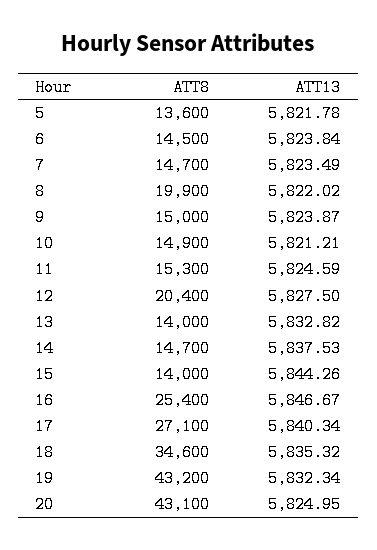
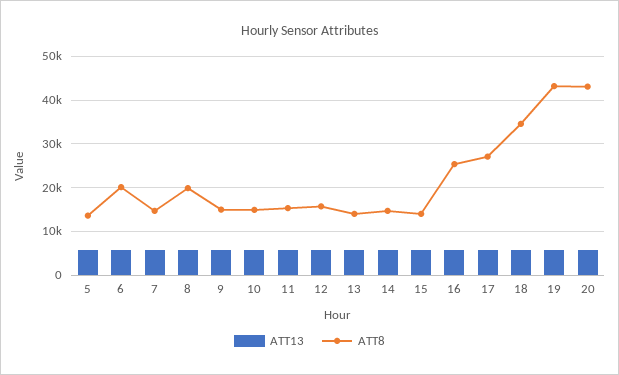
ATT8, 6: 14500 -> 20000
ATT8, 12: 20400 -> 16000

